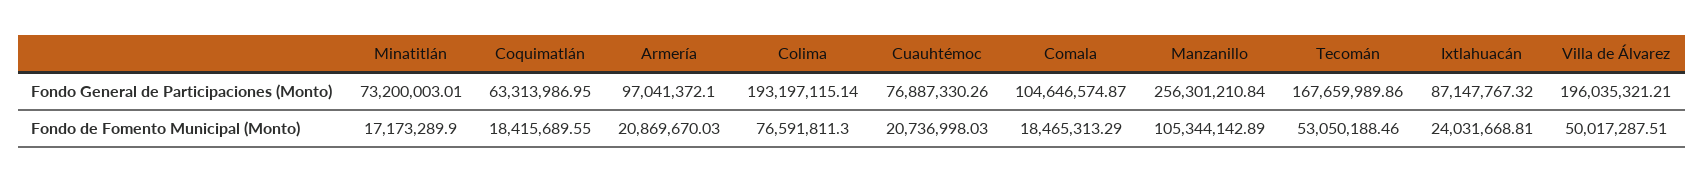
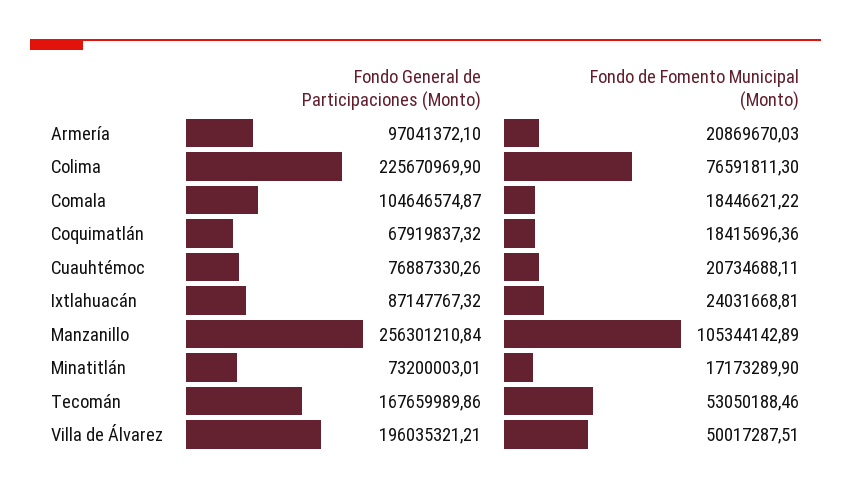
Coquimatlán, Fondo General de Participaciones (Monto): 63313986.95 -> 67919837.32
Colima, Fondo General de Participaciones (Monto): 193197115.14 -> 225670969.9
Coquimatlán, Fondo de Fomento Municipal (Monto): 18415689.55 -> 18415696.36
Cuauhtémoc, Fondo de Fomento Municipal (Monto): 20736998.03 -> 20734688.11
Comala, Fondo de Fomento Municipal (Monto): 18465313.29 -> 18446621.22

